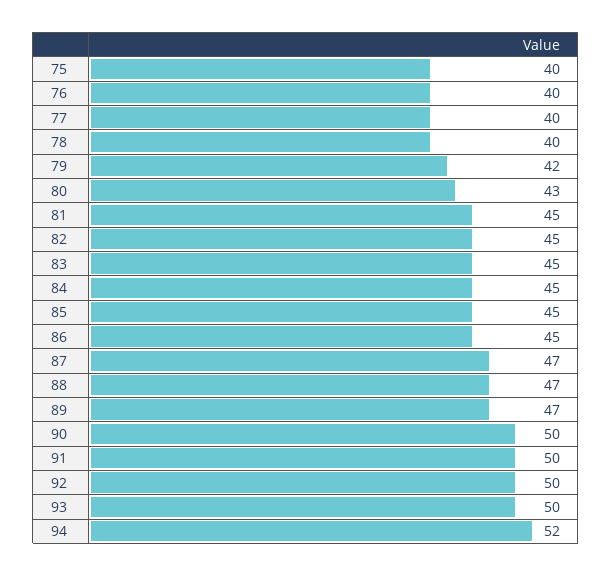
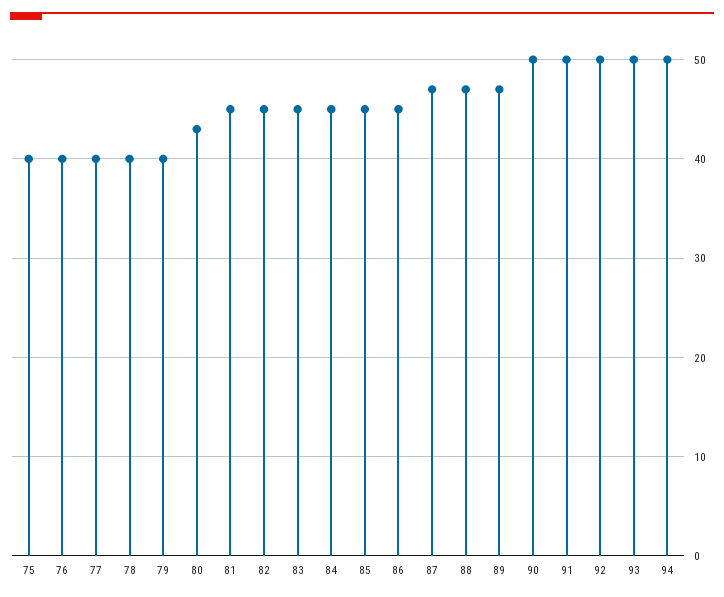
79: 42 -> 40
94: 52 -> 50

